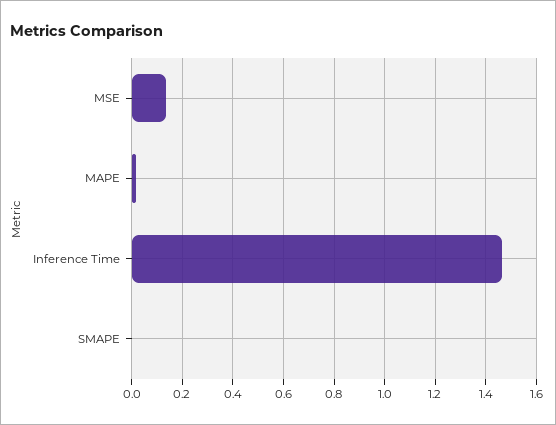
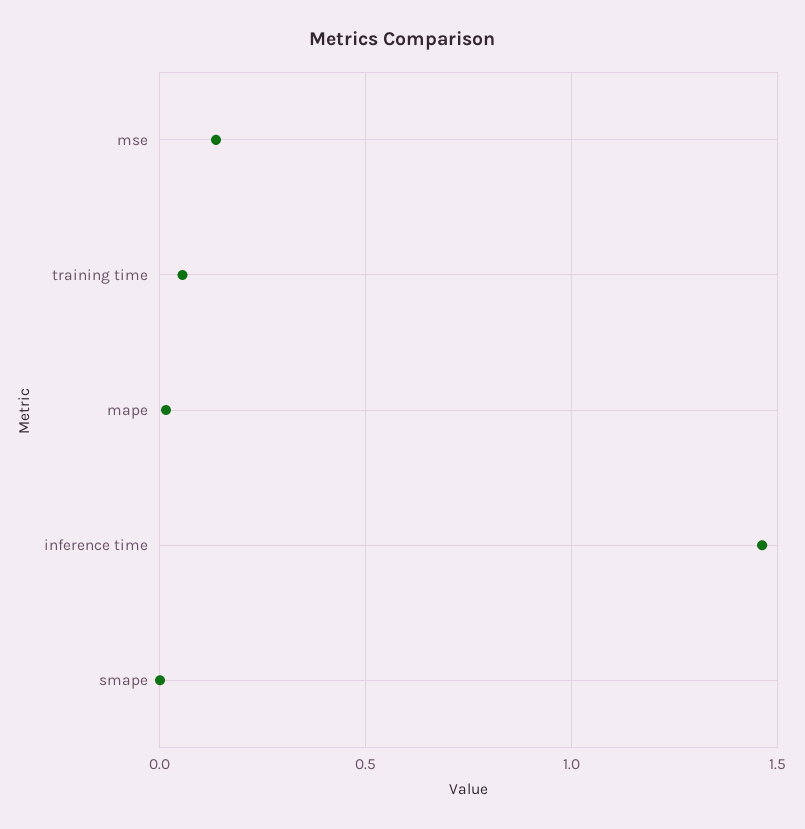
training time: none -> 0.05

